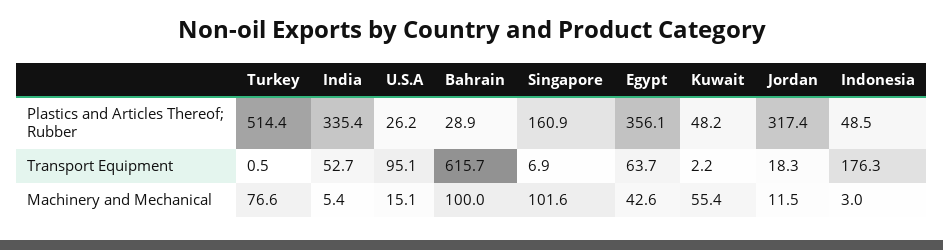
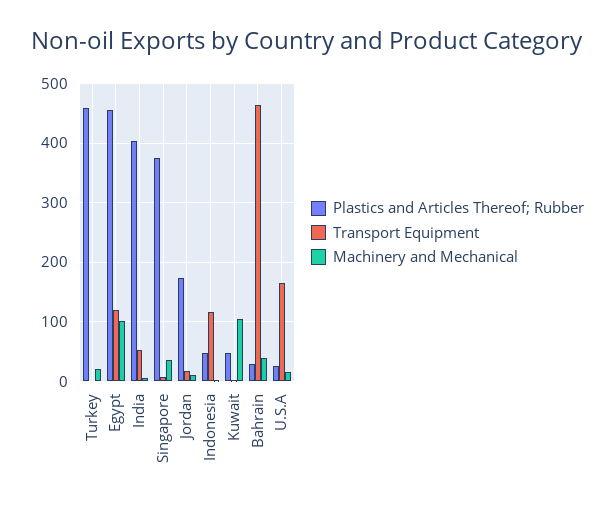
Plastics and Articles Thereof; Rubber, Turkey: 514.4 -> 460
Plastics and Articles Thereof; Rubber, India: 335.4 -> 400
Plastics and Articles Thereof; Rubber, Singapore: 160.9 -> 380
Plastics and Articles Thereof; Rubber, Egypt: 356.1 -> 460
Plastics and Articles Thereof; Rubber, Jordan: 317.4 -> 180
Transport Equipment, U.S.A: 95.1 -> 160
Transport Equipment, Bahrain: 615.7 -> 460
Transport Equipment, Egypt: 63.7 -> 120
Transport Equipment, Indonesia: 176.3 -> 120
Machinery and Mechanical, Turkey: 76.6 -> 20
Machinery and Mechanical, Bahrain: 100 -> 40
Machinery and Mechanical, Singapore: 101.6 -> 40
Machinery and Mechanical, Egypt: 42.6 -> 100
Machinery and Mechanical, Kuwait: 55.4 -> 100

